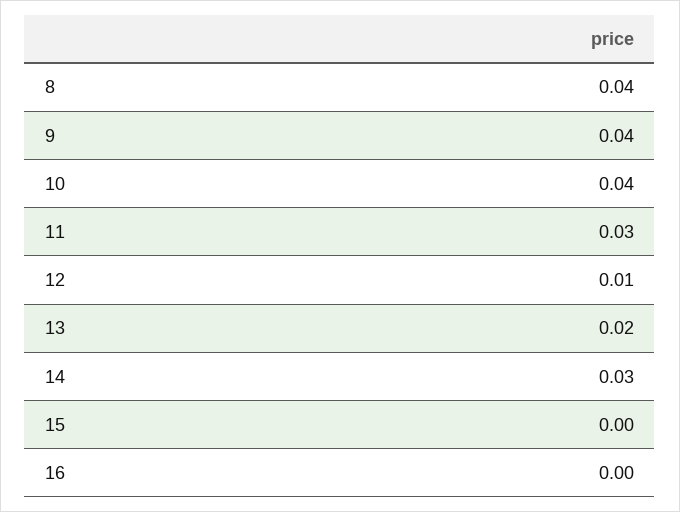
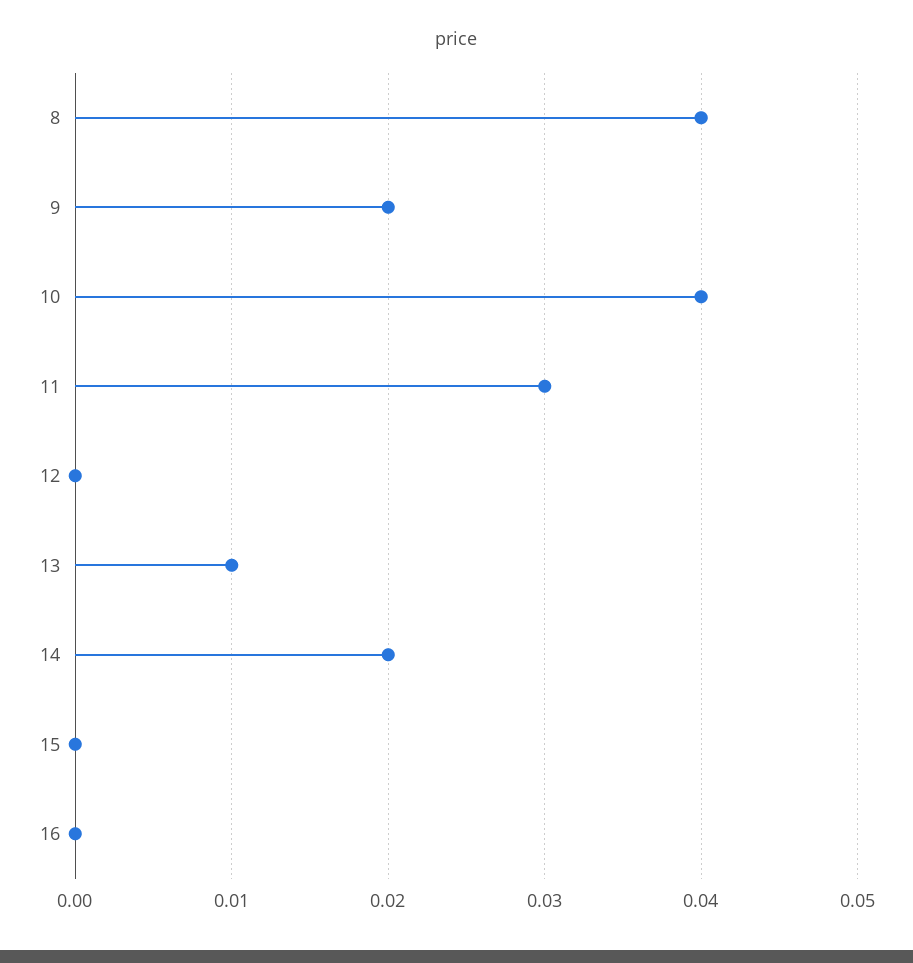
9: 0.04 -> 0.02
12: 0.01 -> 0
13: 0.02 -> 0.01
14: 0.03 -> 0.02

